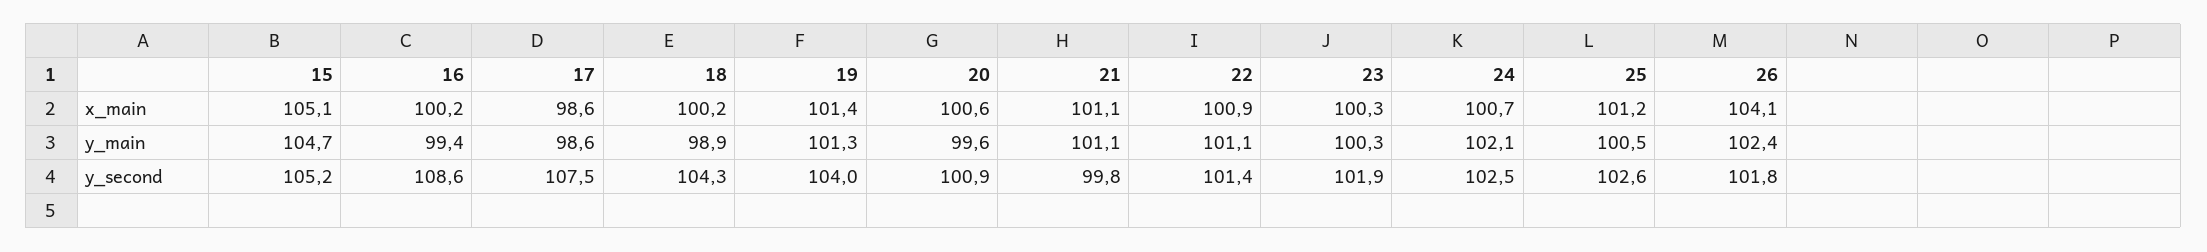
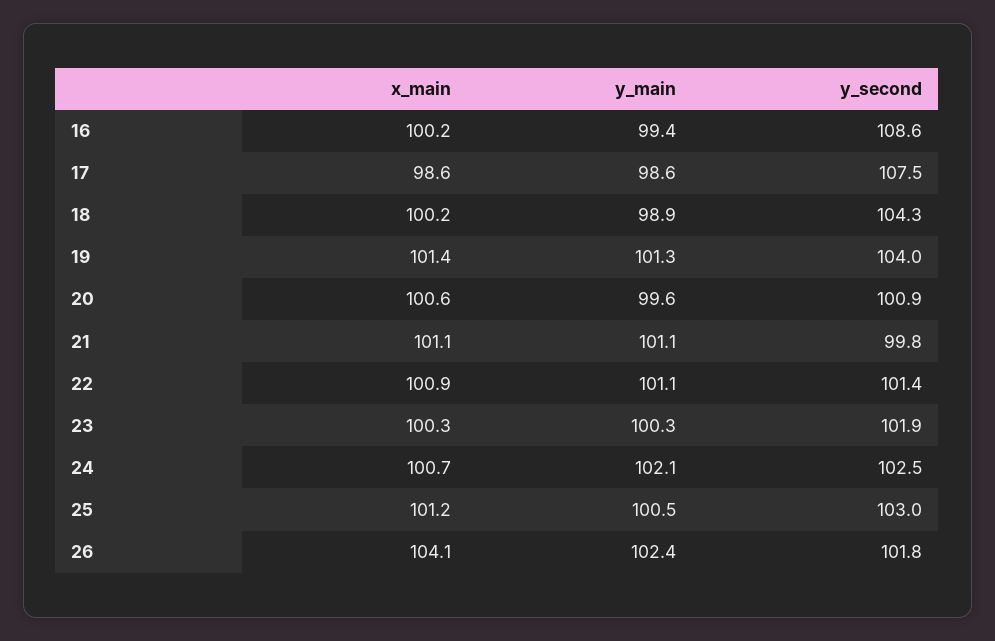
15, x_main: 105.1 -> none
15, y_main: 104.7 -> none
15, y_second: 105.2 -> none
25, y_second: 102.6 -> 103

